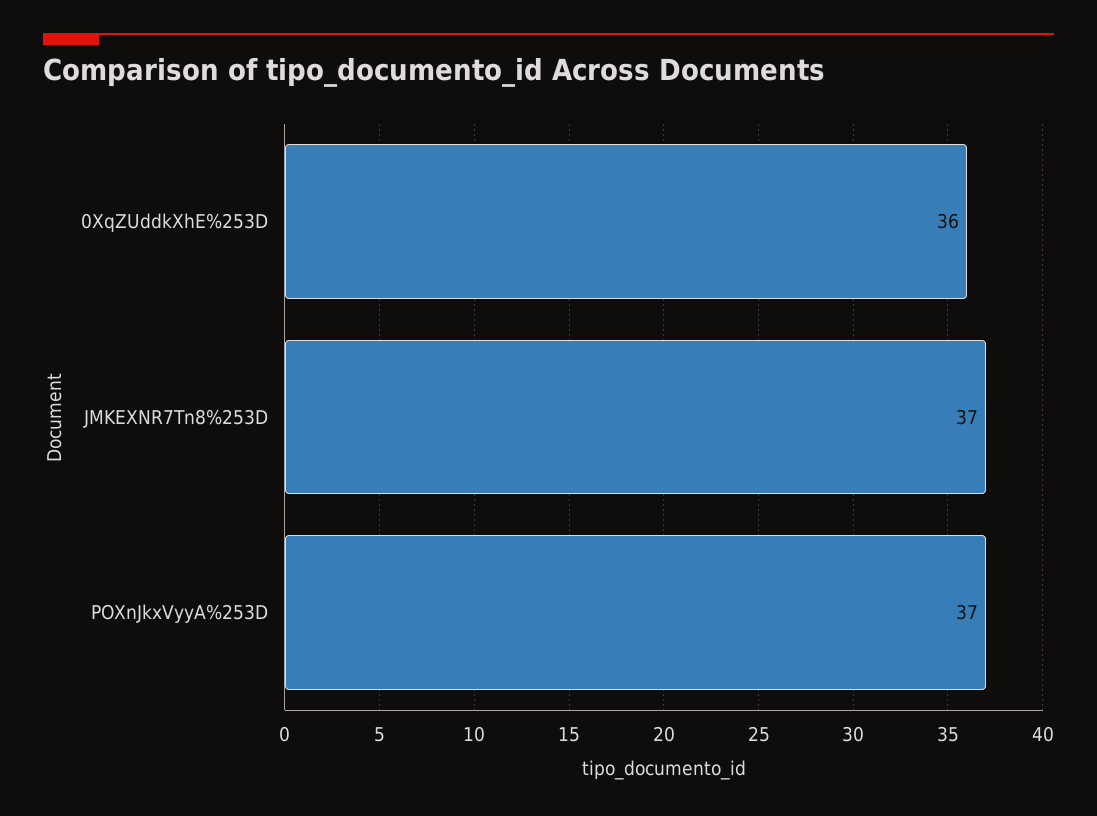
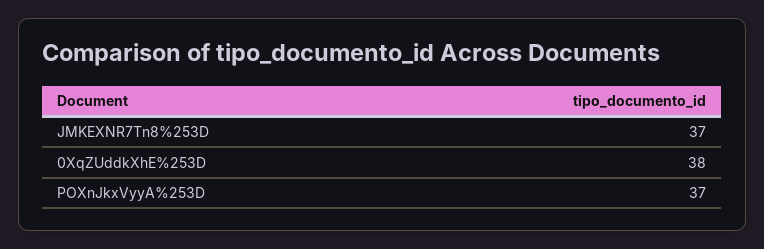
0XqZUddkXhE%253D: 36 -> 38

